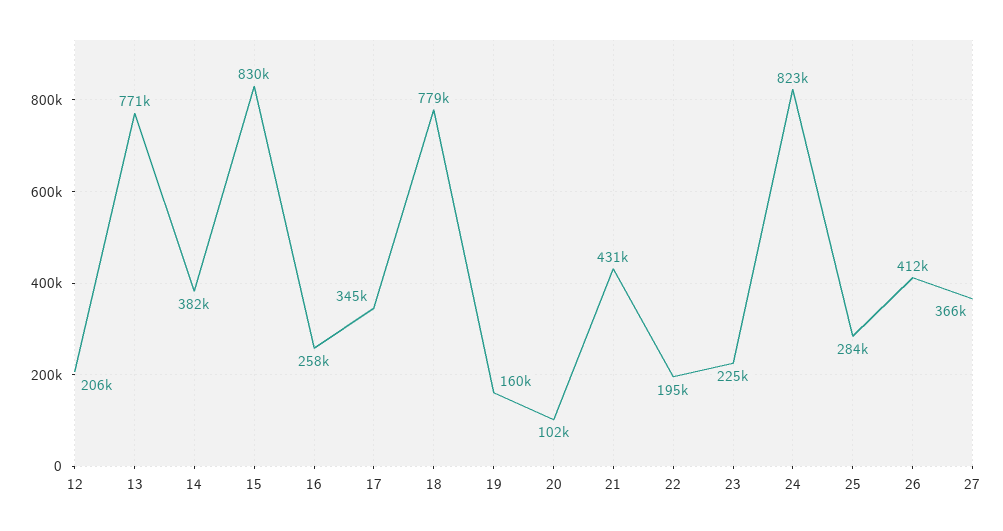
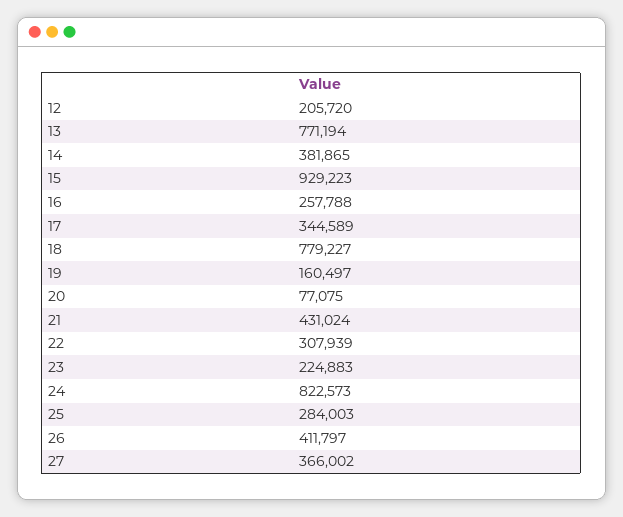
15: 830000 -> 929223
20: 102000 -> 77075
22: 195000 -> 307939

